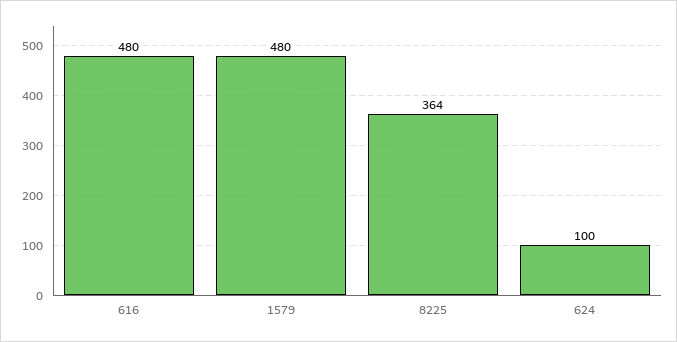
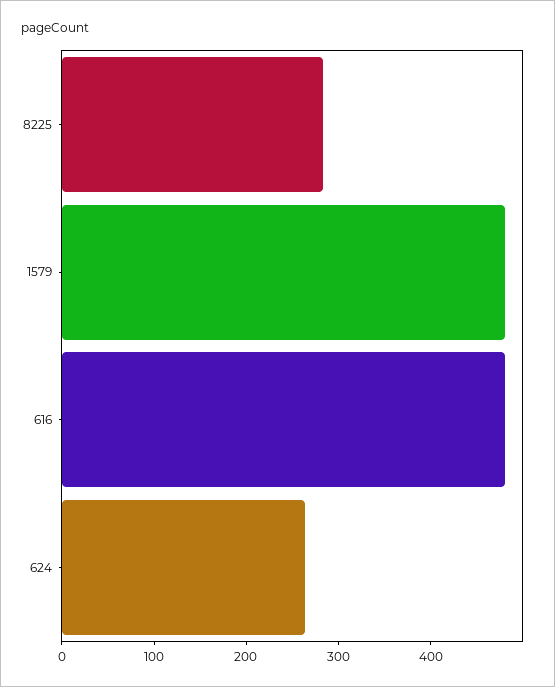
8225: 364 -> 280
624: 100 -> 260

